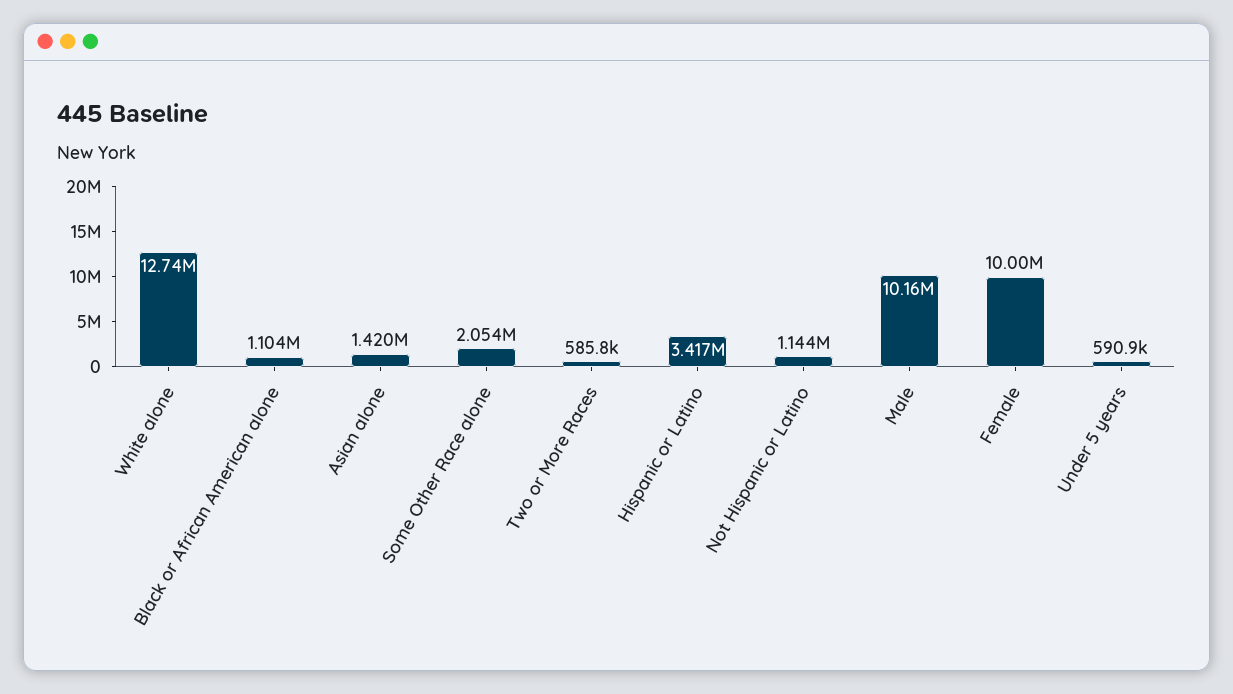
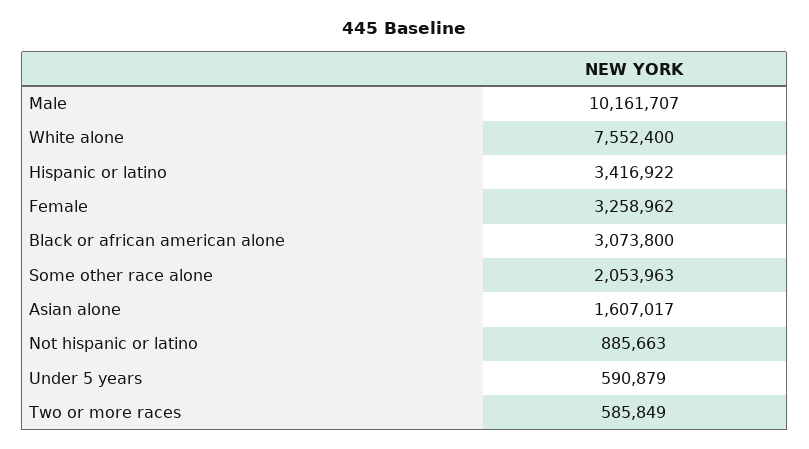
White alone: 12740000 -> 7552400
Black or African American alone: 1104000 -> 3073800
Asian alone: 1420000 -> 1607017
Not Hispanic or Latino: 1144000 -> 885663
Female: 10000000 -> 3258962

